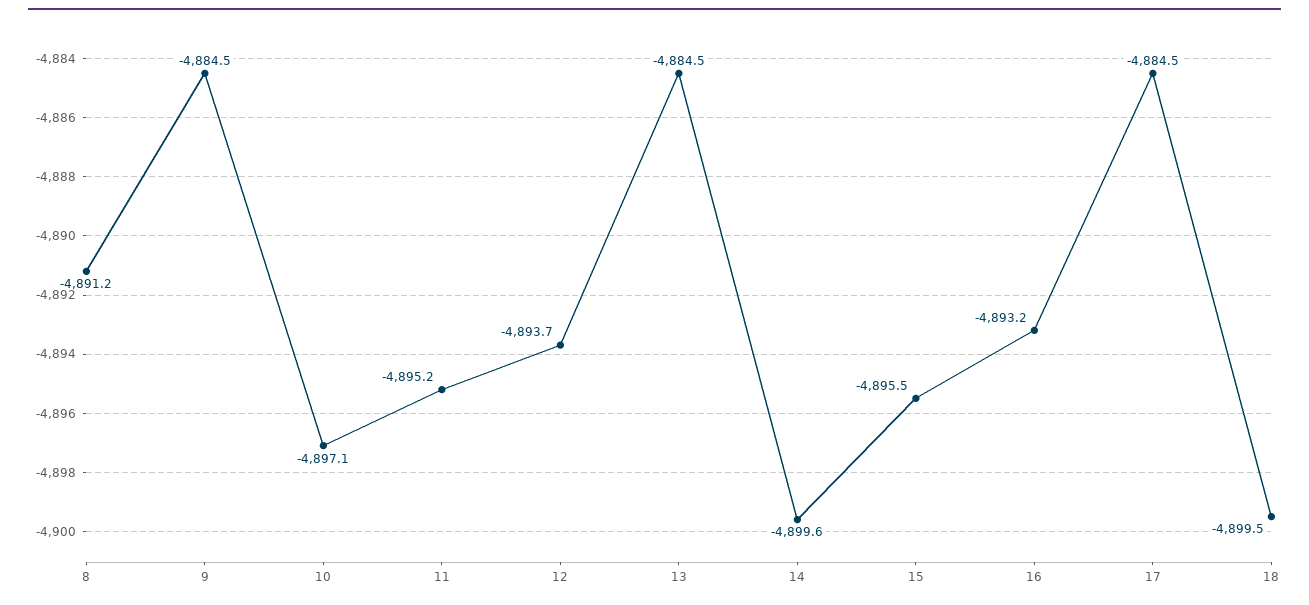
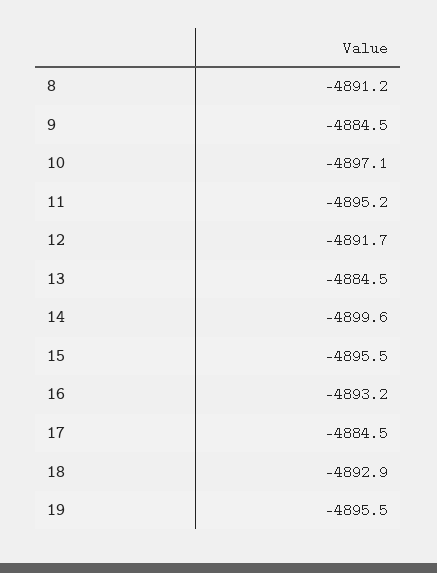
12: -4893.7 -> -4891.7
18: -4899.5 -> -4892.9
19: none -> -4895.5

